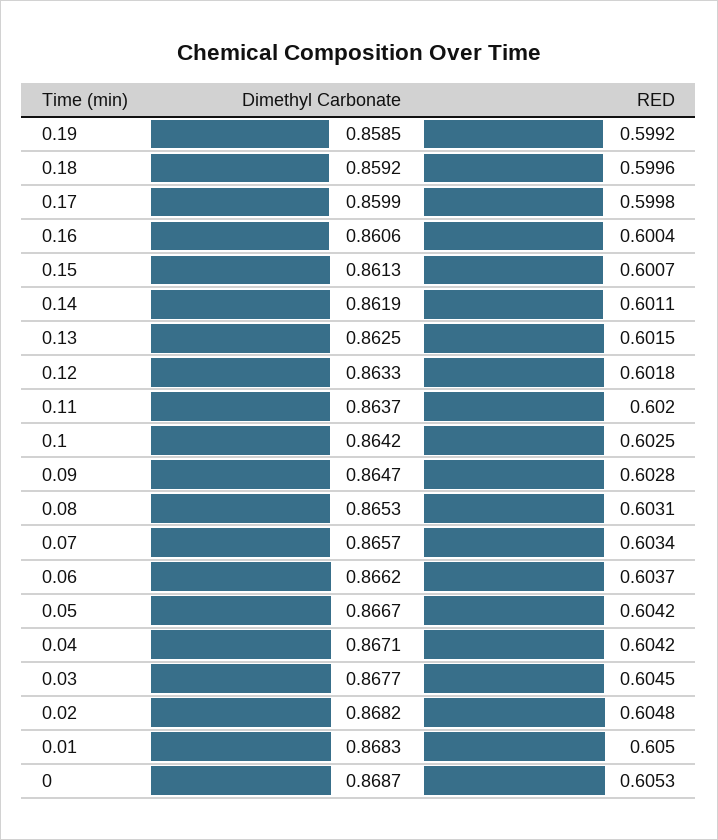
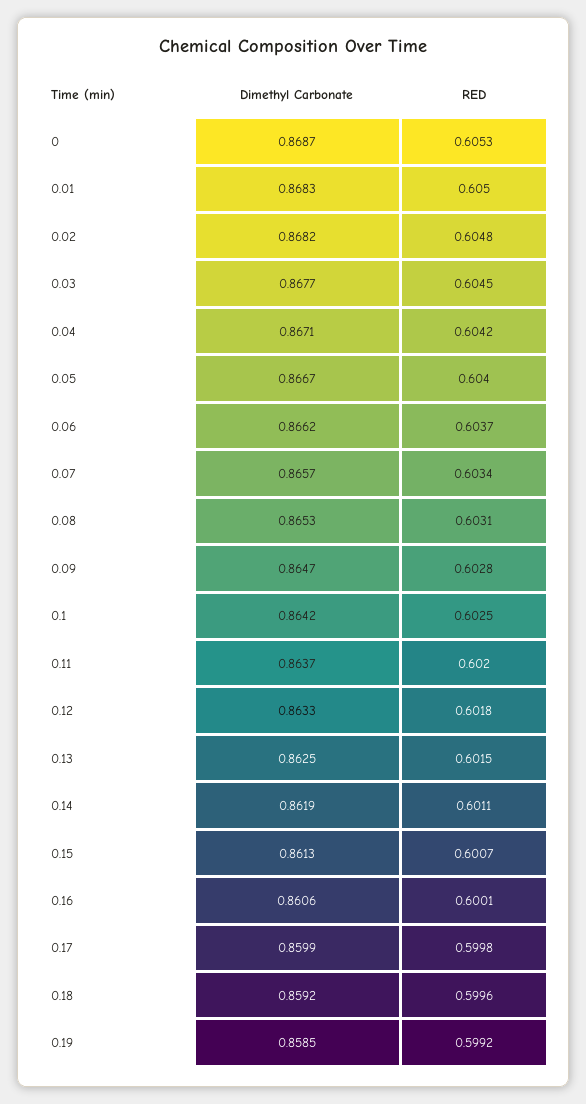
RED, 0.16: 0.6004 -> 0.6001
RED, 0.05: 0.6042 -> 0.604

